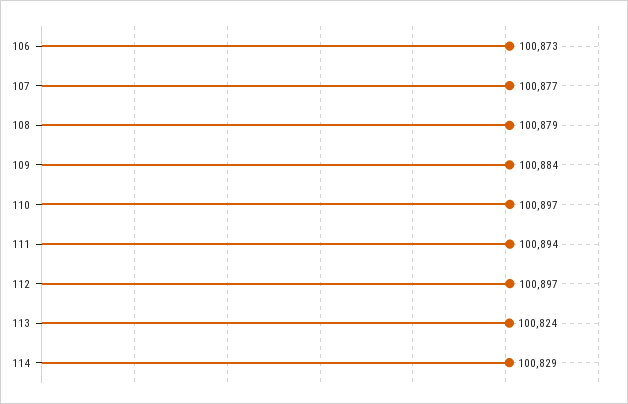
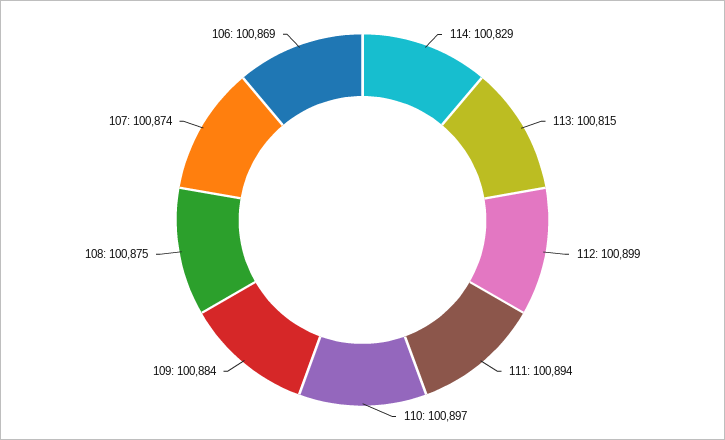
106: 100873 -> 100869
107: 100877 -> 100874
108: 100879 -> 100875
112: 100897 -> 100899
113: 100824 -> 100815

